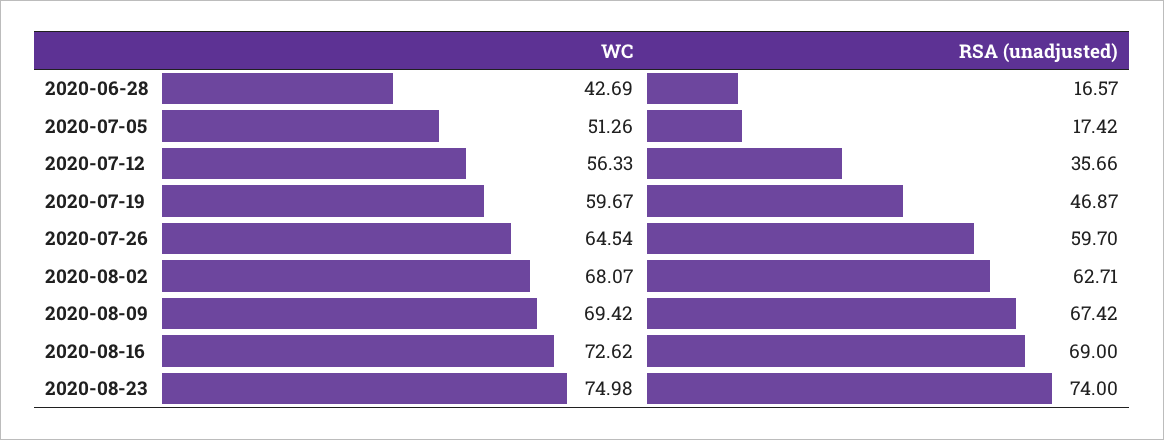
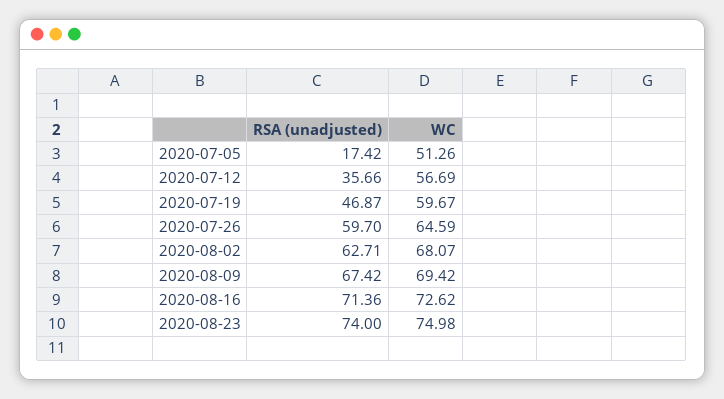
WC, 2020-06-28: 42.69 -> none
RSA (unadjusted), 2020-06-28: 16.57 -> none
WC, 2020-07-12: 56.33 -> 56.69
WC, 2020-07-26: 64.54 -> 64.59
RSA (unadjusted), 2020-08-16: 69 -> 71.36

